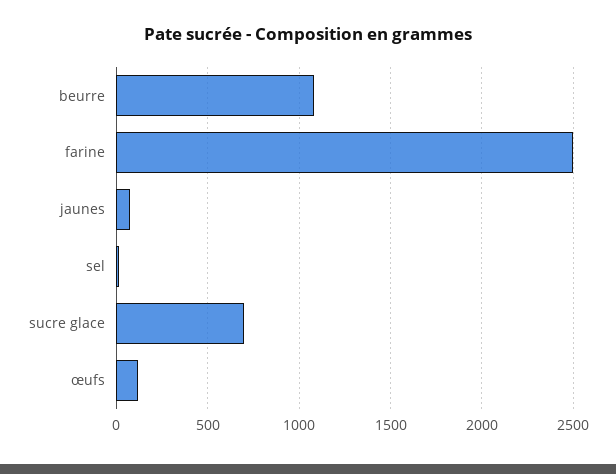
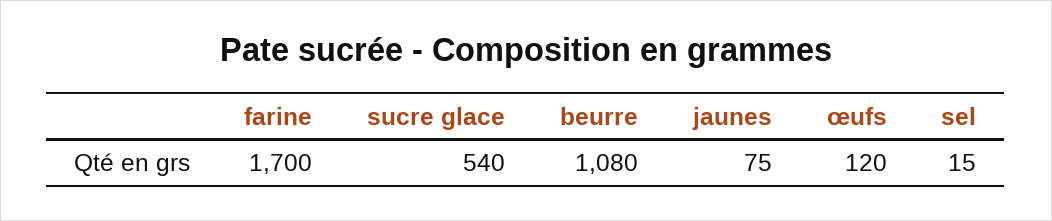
farine: 2500 -> 1700
sucre glace: 700 -> 540

